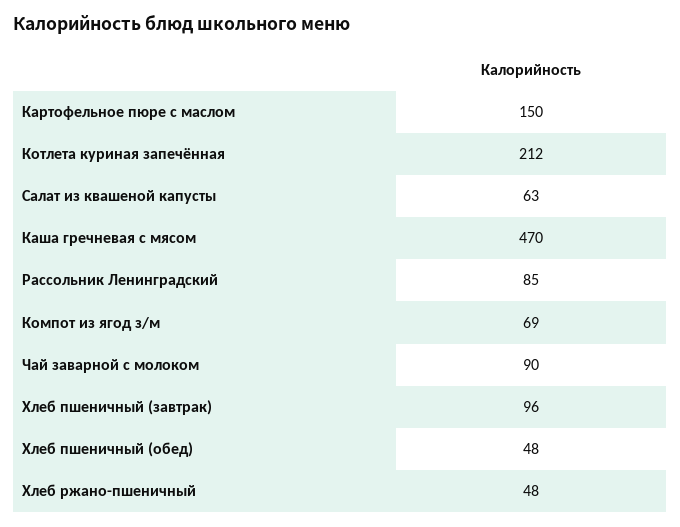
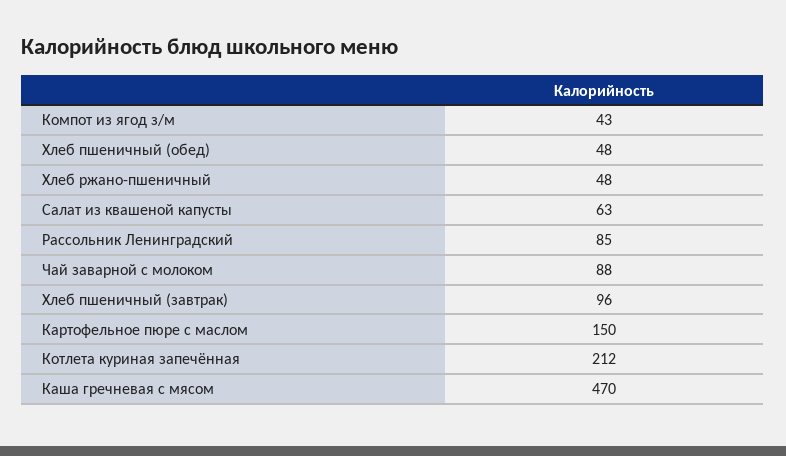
Компот из ягод з/м: 69 -> 43
Чай заварной с молоком: 90 -> 88

